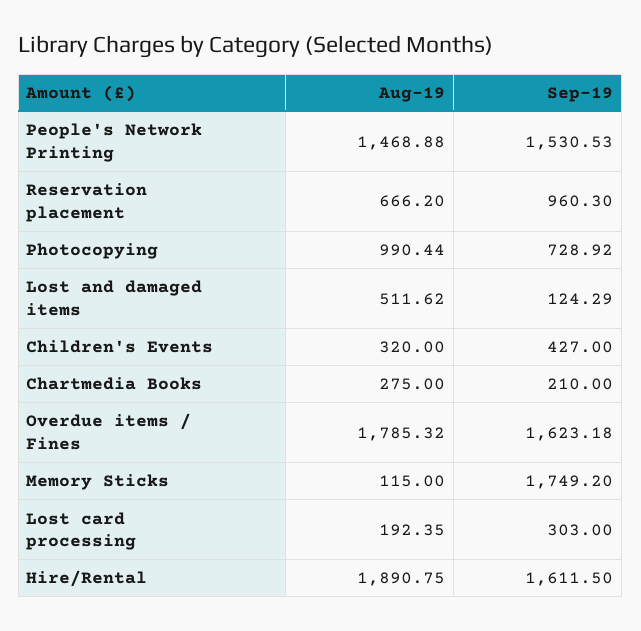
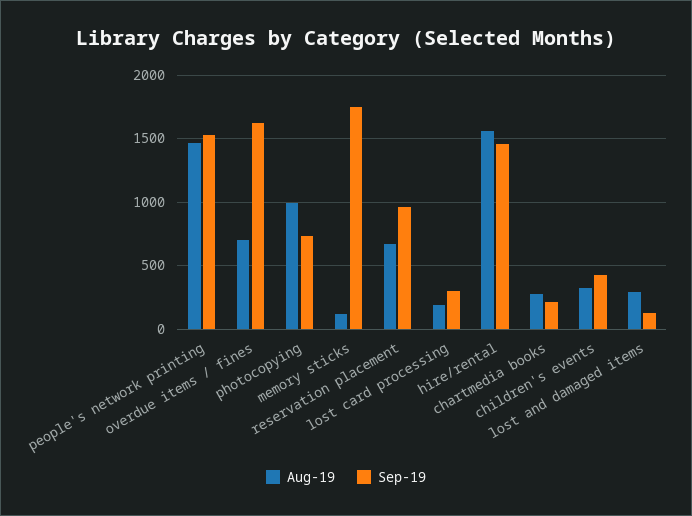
Aug-19, Lost and damaged items: 511.62 -> 300
Aug-19, Overdue items / Fines: 1785.32 -> 700
Aug-19, Hire/Rental: 1890.75 -> 1550
Sep-19, Hire/Rental: 1611.5 -> 1450

